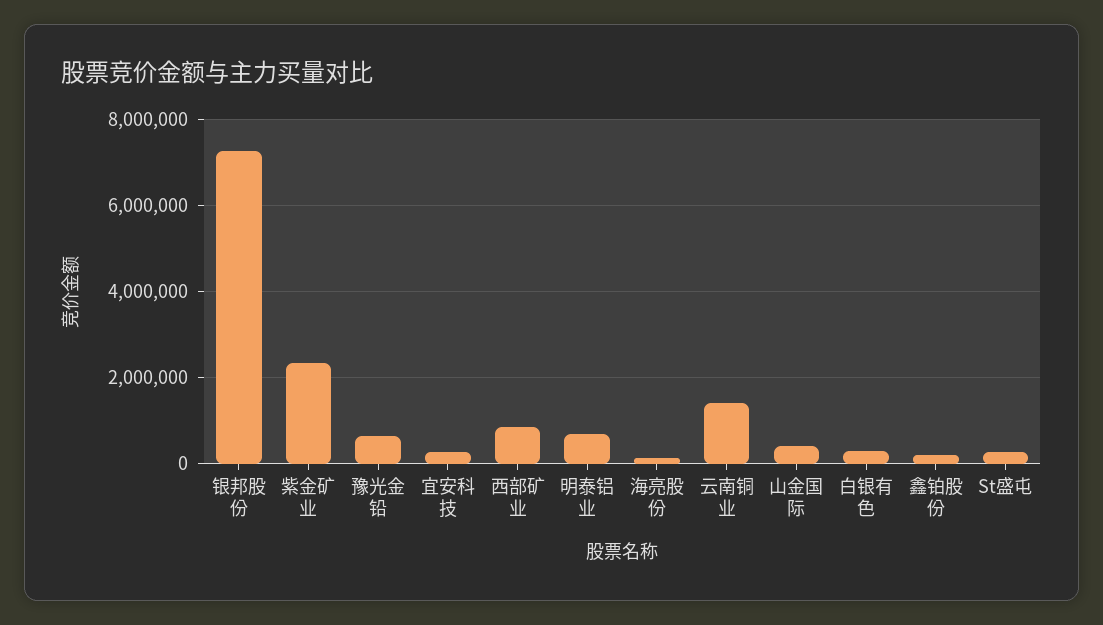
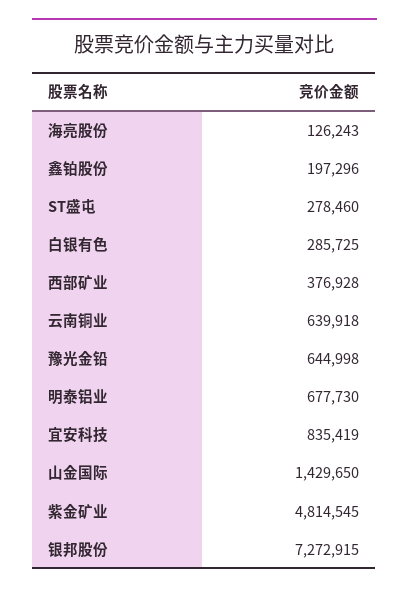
紫金矿业: 2400000 -> 4814545
宜安科技: 200000 -> 835419
西部矿业: 800000 -> 376928
云南铜业: 1400000 -> 639918
山金国际: 400000 -> 1429650

